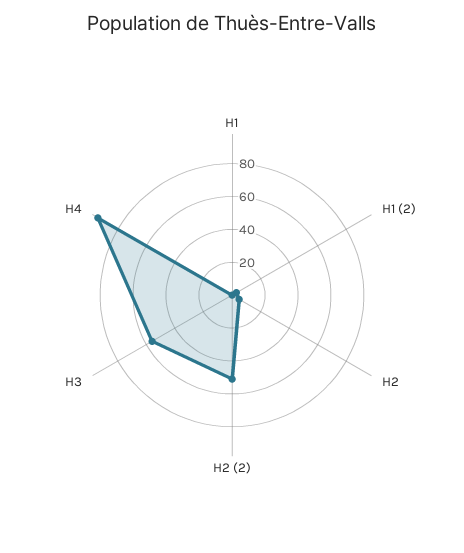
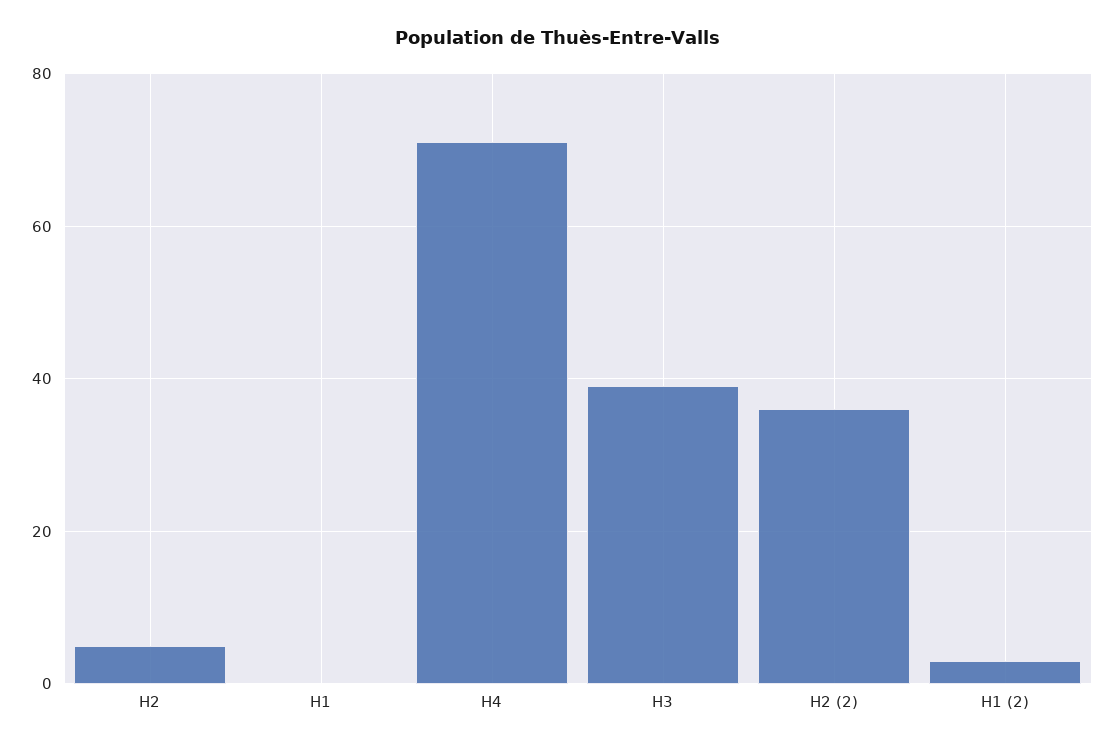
H2 (2): 50 -> 35
H3: 55 -> 40
H4: 95 -> 70

